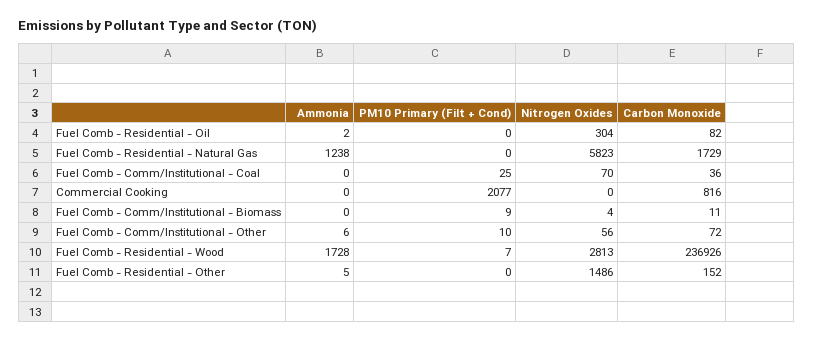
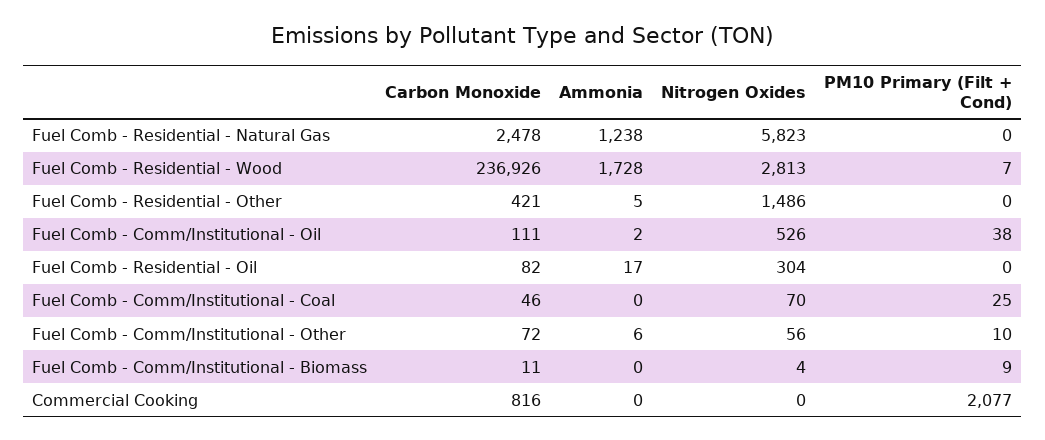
Ammonia, Fuel Comb - Residential - Oil: 2 -> 17
Carbon Monoxide, Fuel Comb - Residential - Natural Gas: 1729 -> 2478
Carbon Monoxide, Fuel Comb - Comm/Institutional - Coal: 36 -> 46
Carbon Monoxide, Fuel Comb - Residential - Other: 152 -> 421
Carbon Monoxide, Fuel Comb - Comm/Institutional - Oil: none -> 111
Ammonia, Fuel Comb - Comm/Institutional - Oil: none -> 2
Nitrogen Oxides, Fuel Comb - Comm/Institutional - Oil: none -> 526
PM10 Primary (Filt + Cond), Fuel Comb - Comm/Institutional - Oil: none -> 38

